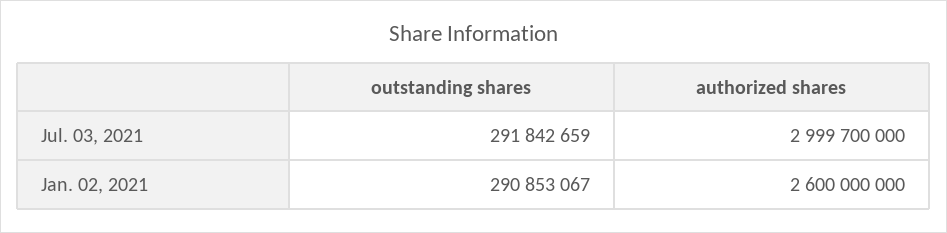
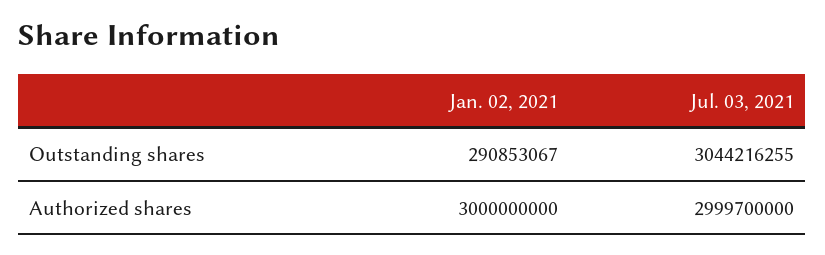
outstanding shares, Jul. 03, 2021: 291842659 -> 3044216255
authorized shares, Jan. 02, 2021: 2600000000 -> 3000000000

